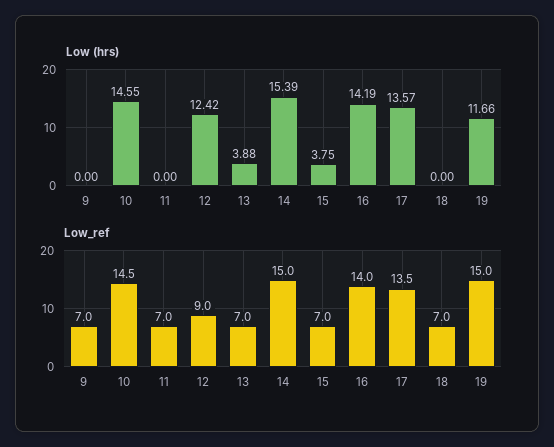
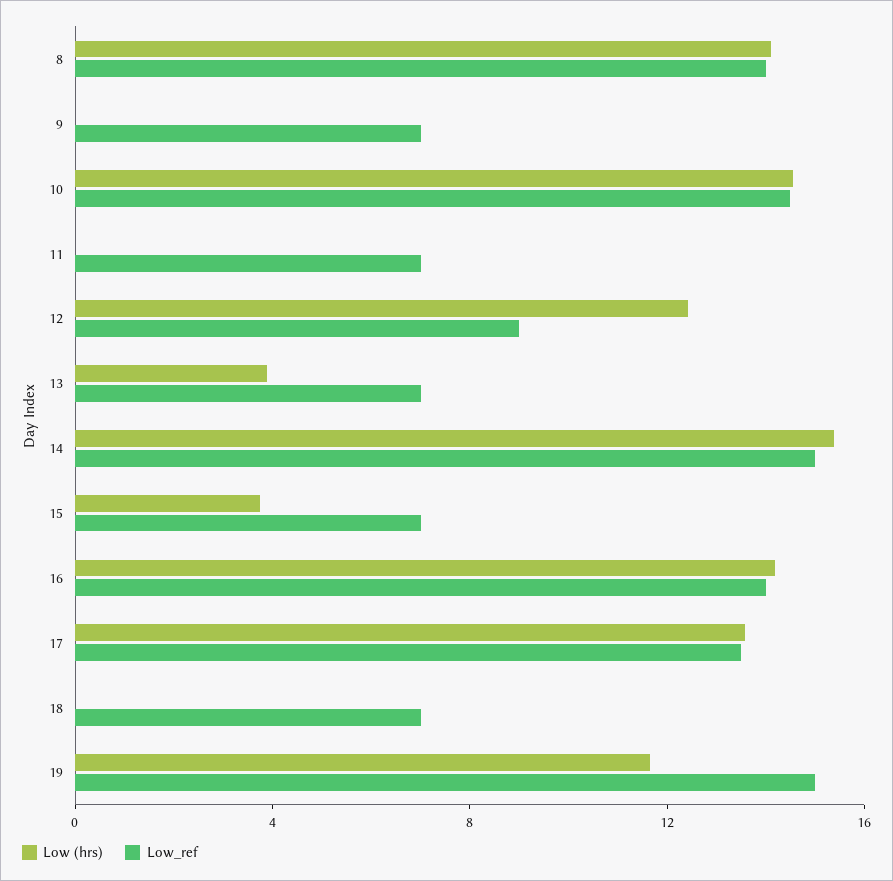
Low (hrs), 8: none -> 14
Low_ref, 8: none -> 14

